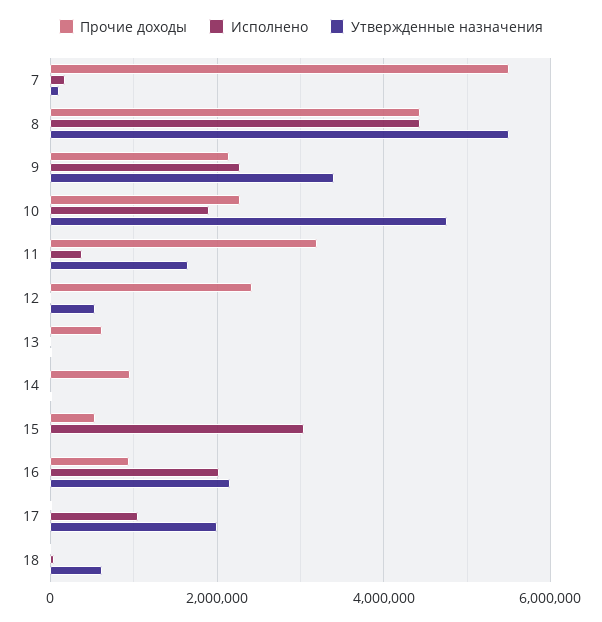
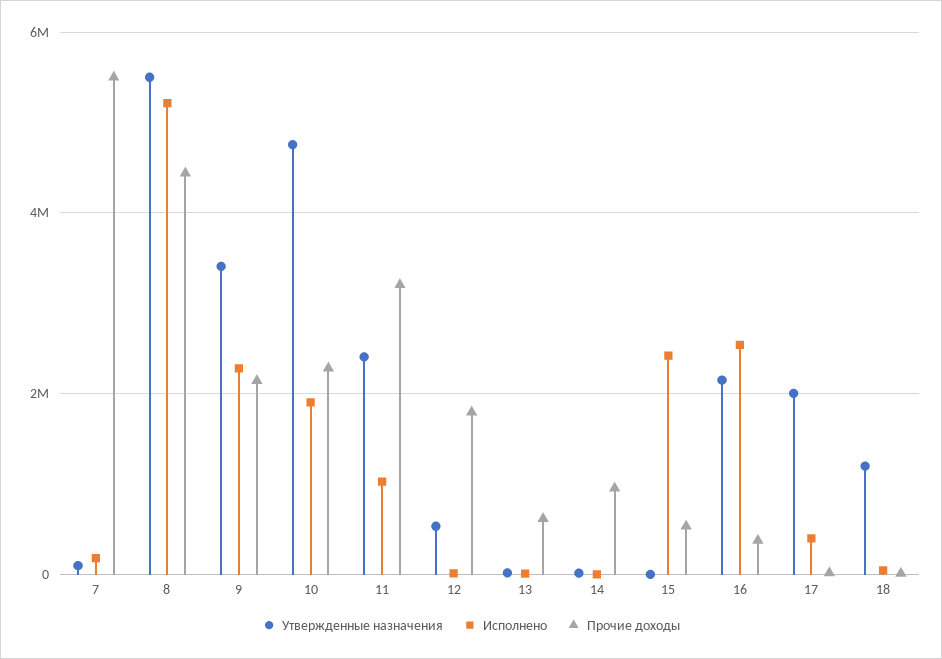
Исполнено, 8: 4400000 -> 5200000
Исполнено, 11: 400000 -> 1000000
Утвержденные назначения, 11: 1600000 -> 2400000
Прочие доходы, 12: 2400000 -> 1800000
Исполнено, 15: 3000000 -> 2400000
Прочие доходы, 16: 1000000 -> 400000
Исполнено, 16: 2000000 -> 2600000
Исполнено, 17: 1000000 -> 400000
Утвержденные назначения, 18: 600000 -> 1200000

